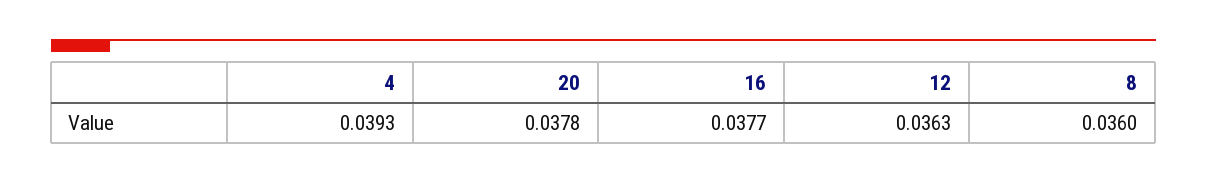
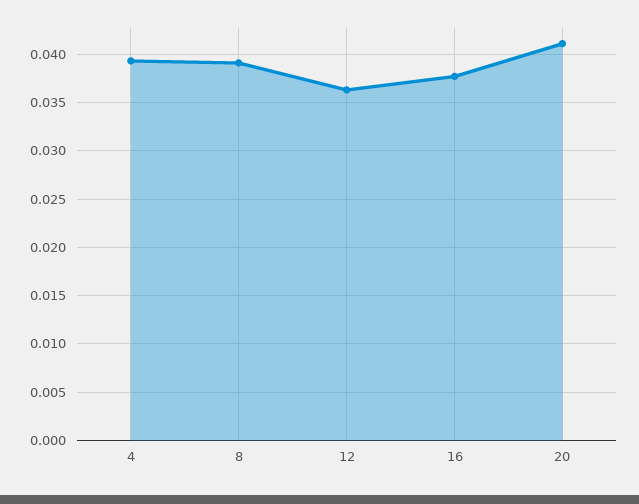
20: 0.0378 -> 0.041
8: 0.036 -> 0.039

